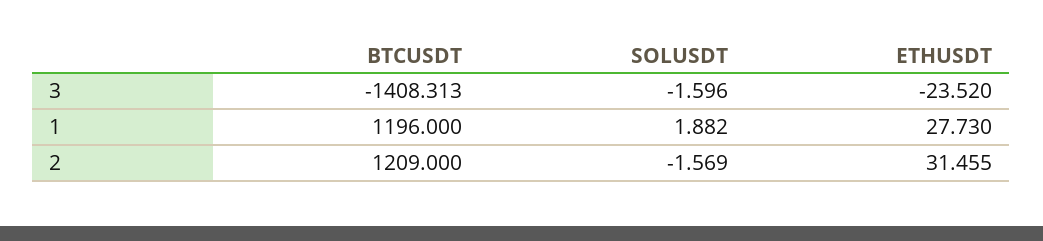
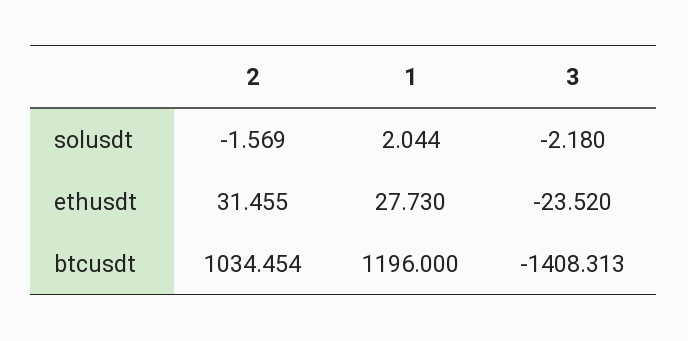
SOLUSDT, 3: -1.596 -> -2.18
SOLUSDT, 1: 1.882 -> 2.044
BTCUSDT, 2: 1209 -> 1034.454

